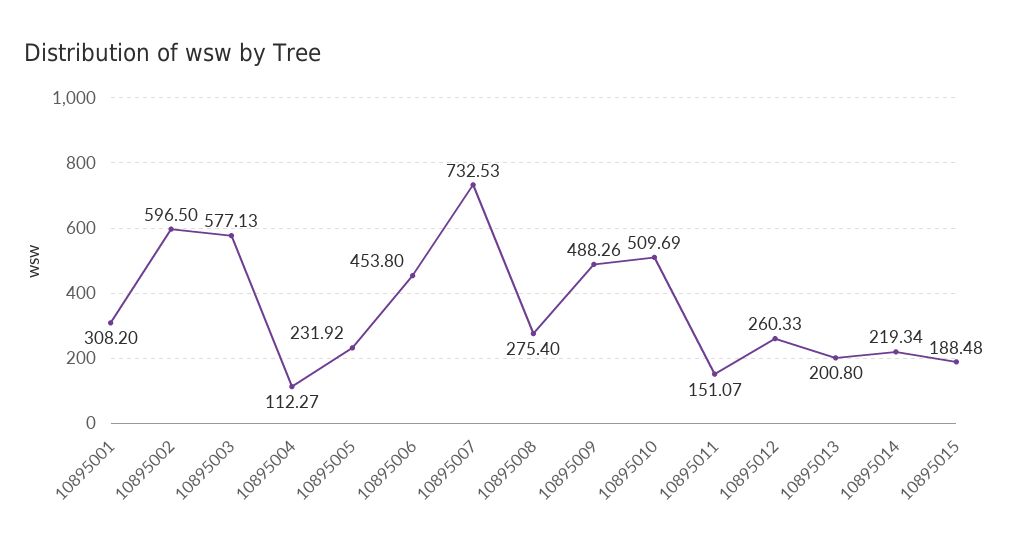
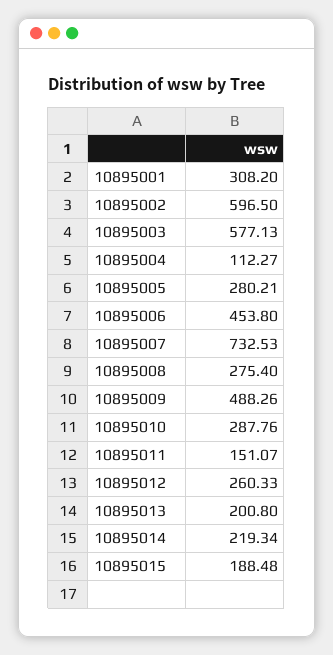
10895005: 231.92 -> 280.21
10895010: 509.69 -> 287.76

